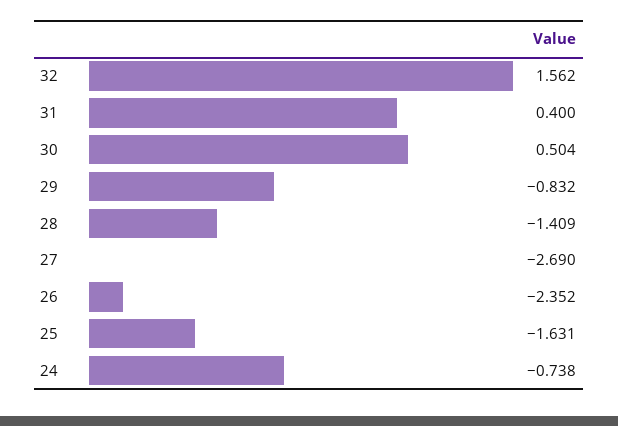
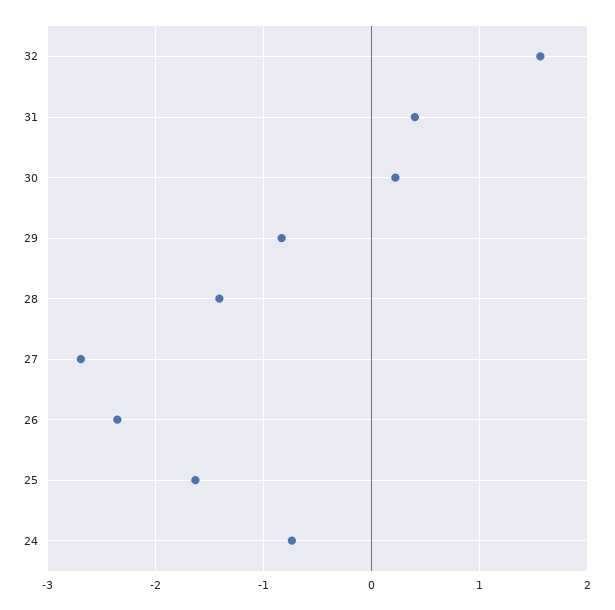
30: 0.504 -> 0.2

